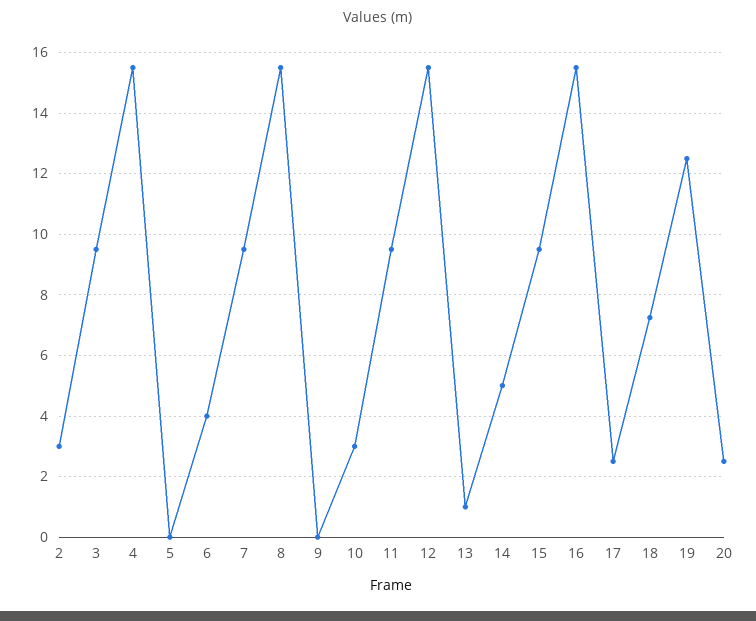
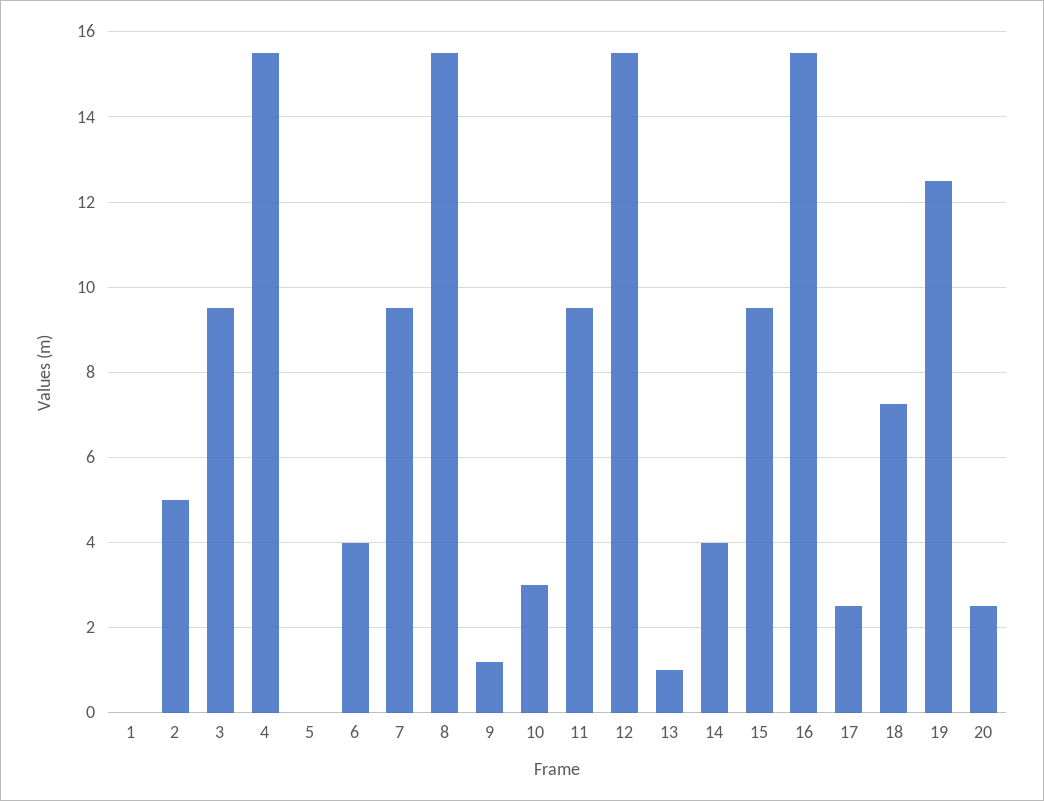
2: 3 -> 5
9: 0 -> 1.2
14: 5 -> 4
1: none -> 0

